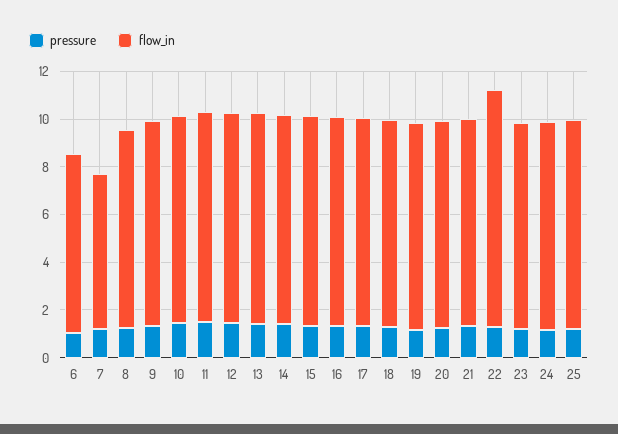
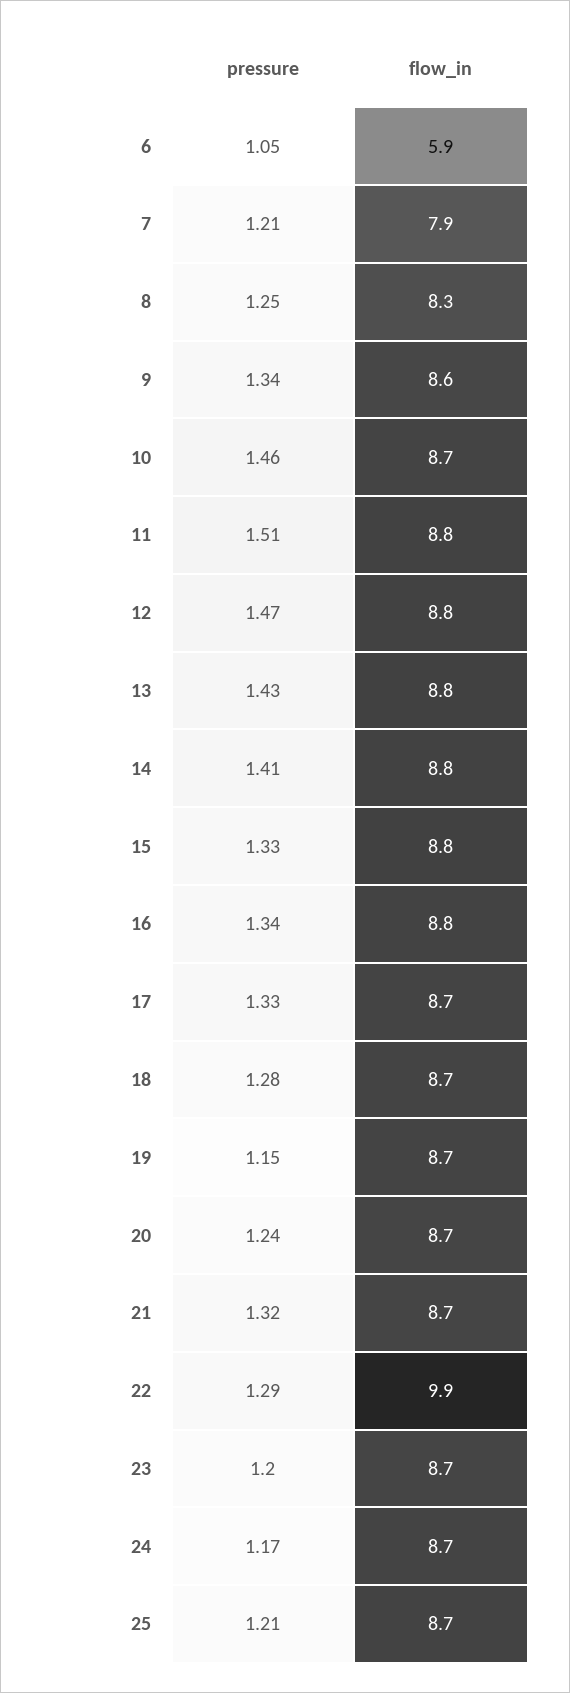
flow_in, 6: 7.5 -> 5.9
flow_in, 7: 6.5 -> 7.9

